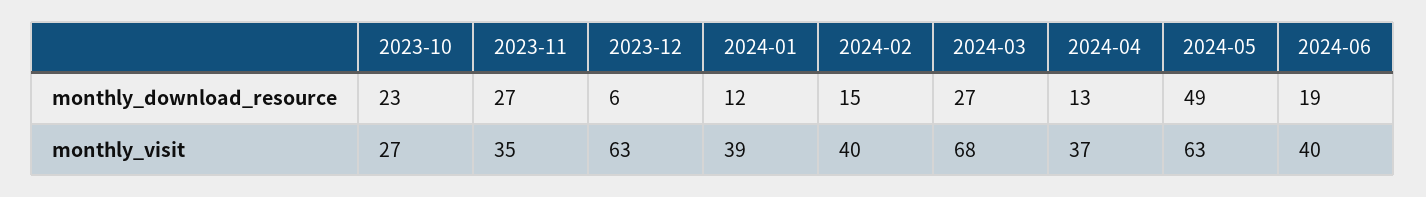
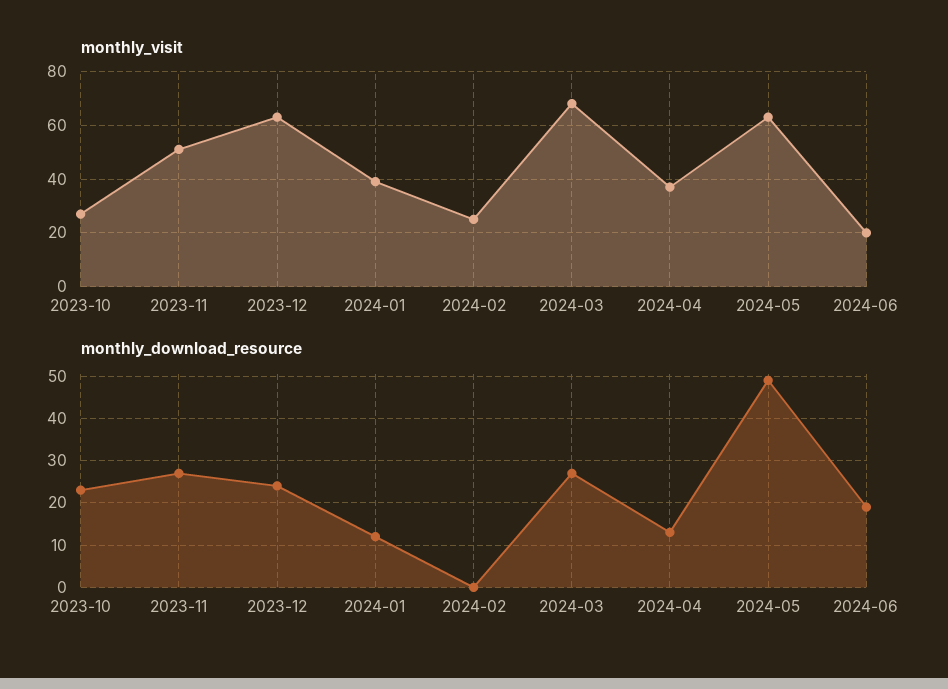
monthly_download_resource, 2023-12: 6 -> 25
monthly_download_resource, 2024-02: 15 -> 0
monthly_visit, 2023-11: 35 -> 50
monthly_visit, 2024-02: 40 -> 25
monthly_visit, 2024-06: 40 -> 20

